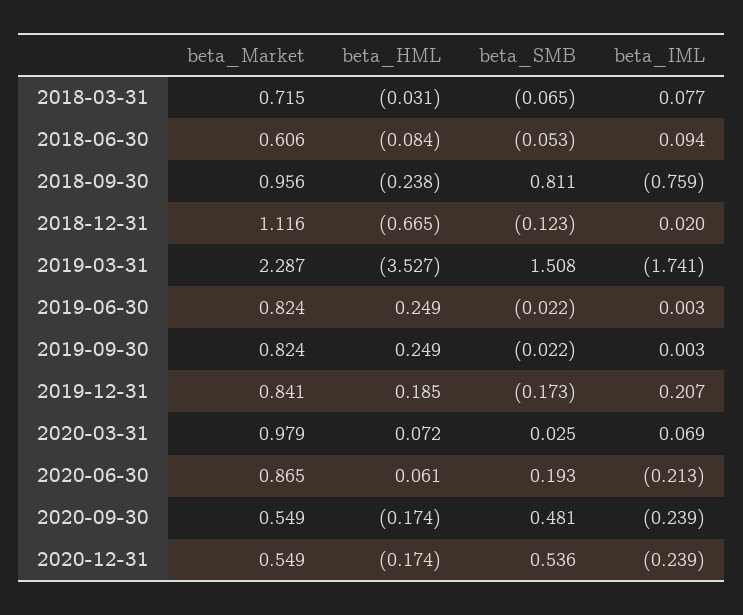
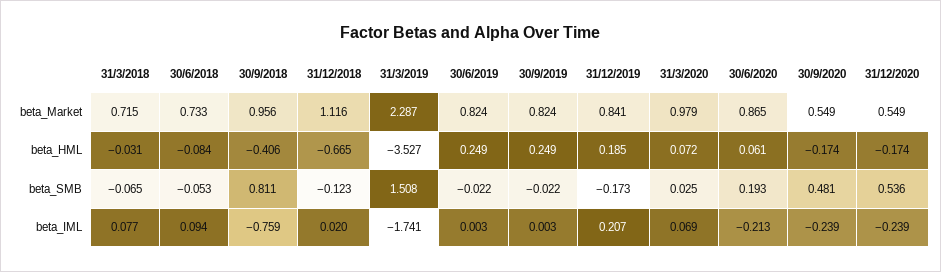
beta_Market, 2018-06-30: 0.606 -> 0.733
beta_HML, 2018-09-30: -0.238 -> -0.406

